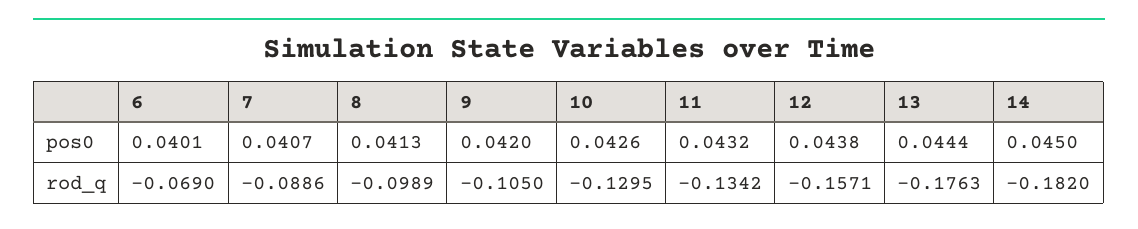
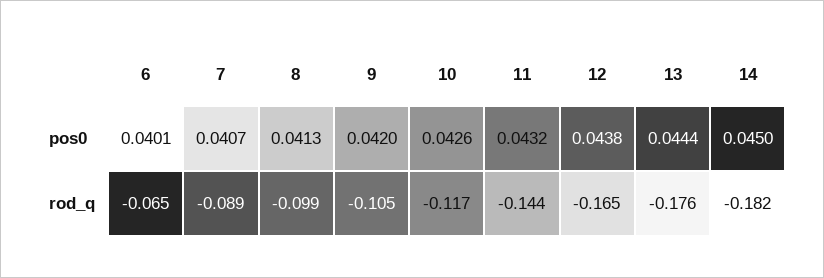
6, rod_q: -0.069 -> -0.065
10, rod_q: -0.1295 -> -0.117
11, rod_q: -0.1342 -> -0.144
12, rod_q: -0.1571 -> -0.165

